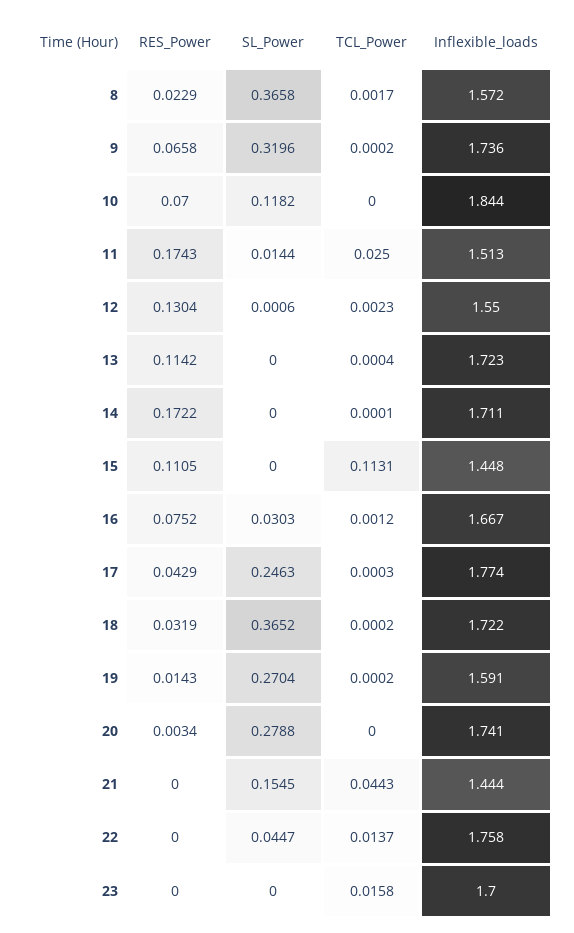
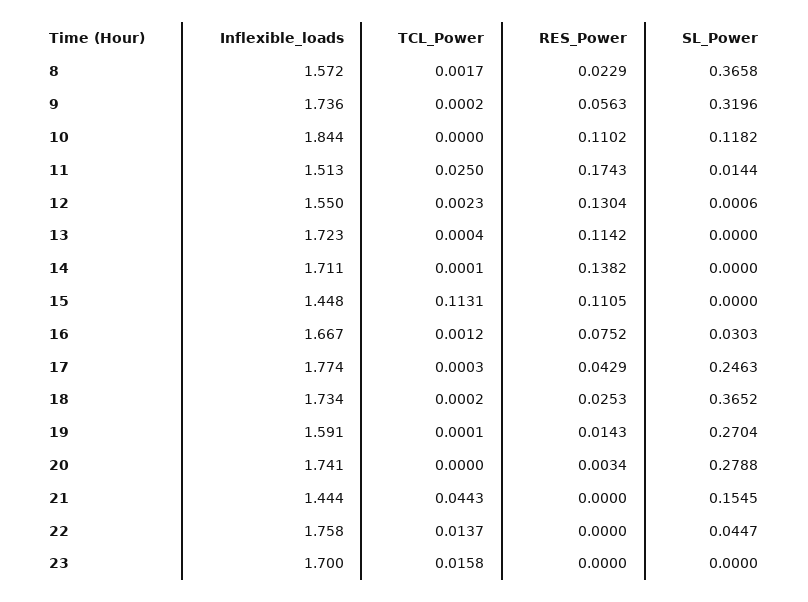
RES_Power, 9: 0.0658 -> 0.0563
RES_Power, 10: 0.07 -> 0.1102
RES_Power, 14: 0.1722 -> 0.1382
RES_Power, 18: 0.0319 -> 0.0253
Inflexible_loads, 18: 1.722 -> 1.734
TCL_Power, 19: 0.0002 -> 0.0001

